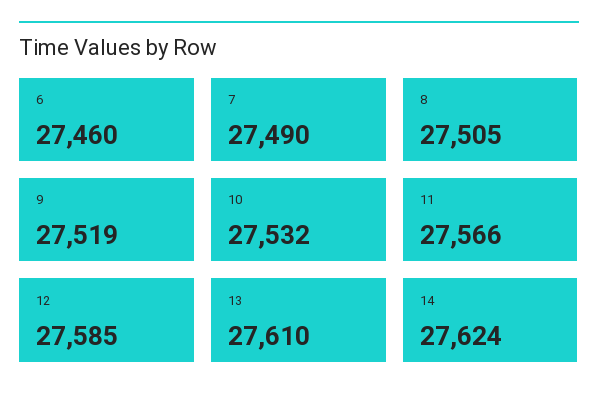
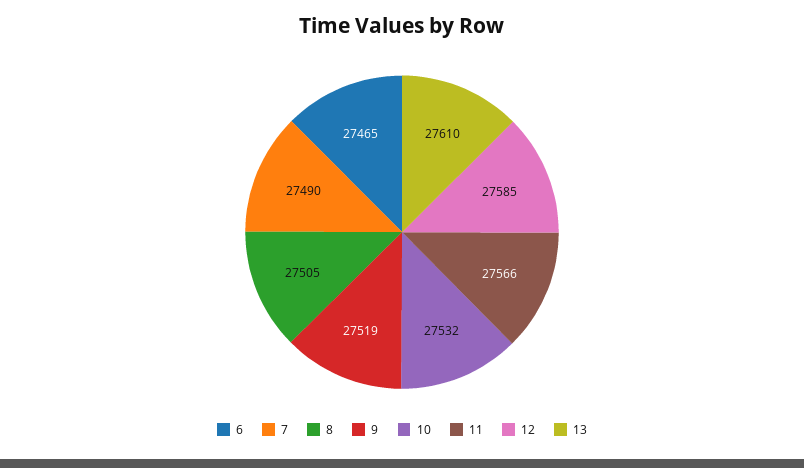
6: 27460 -> 27465
14: 27624 -> none

